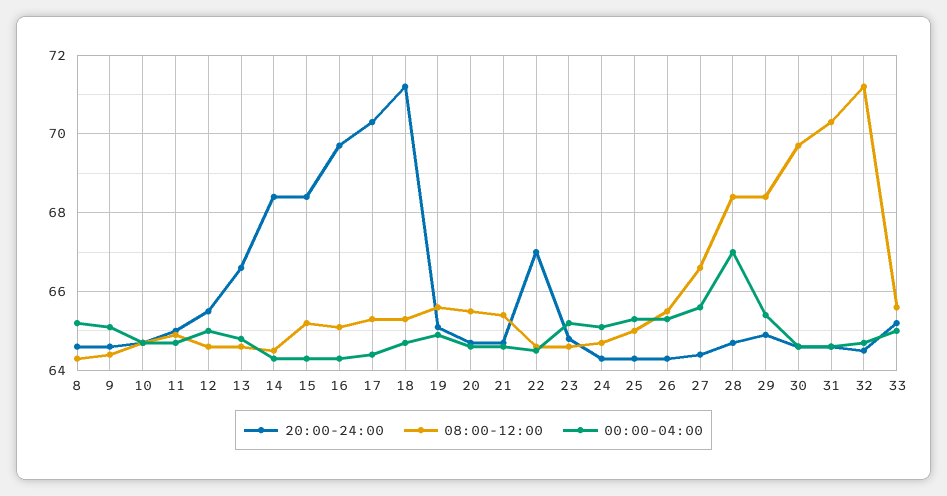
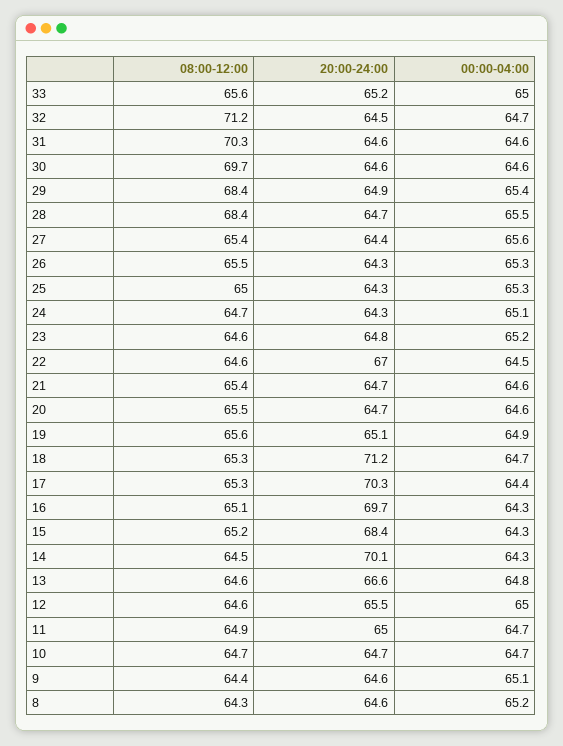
20:00-24:00, 14: 68.5 -> 70.1
08:00-12:00, 27: 66.5 -> 65.4
00:00-04:00, 28: 67 -> 65.5

